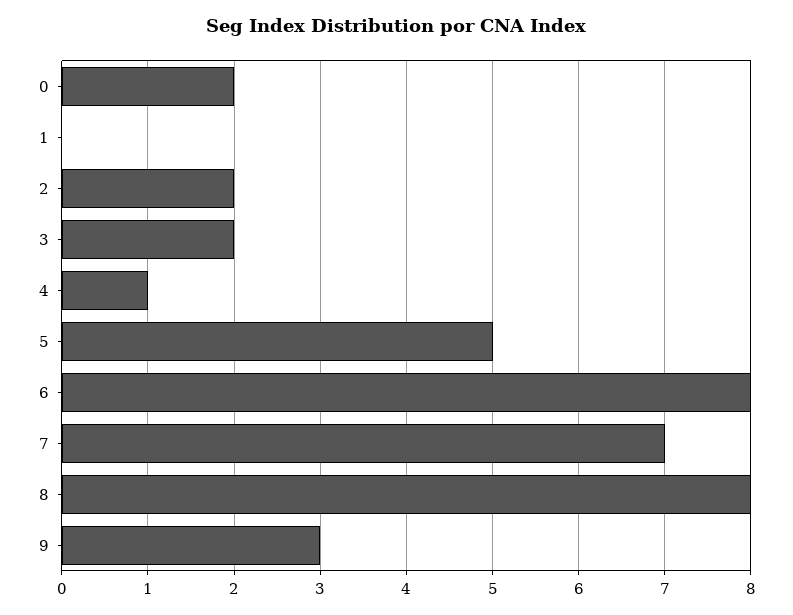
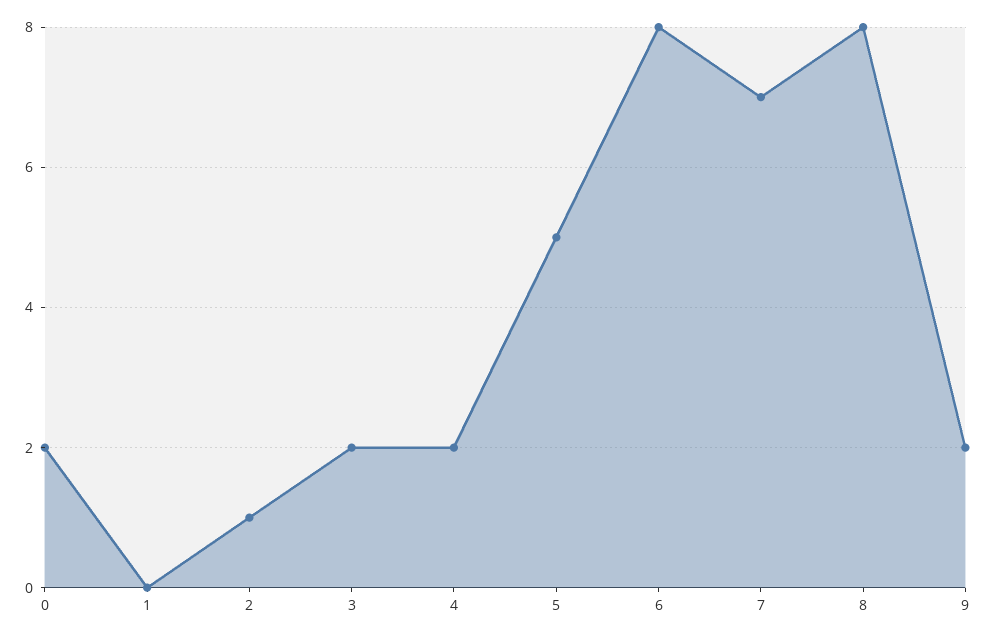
2: 2 -> 1
4: 1 -> 2
9: 3 -> 2

